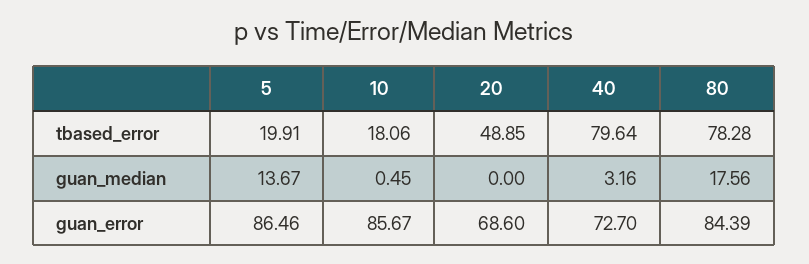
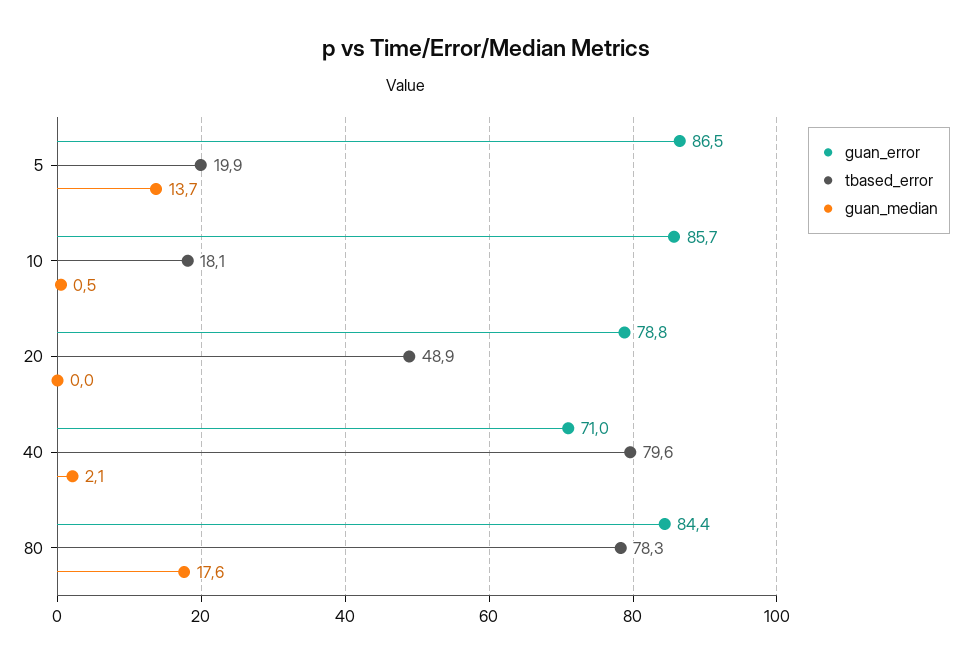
guan_median, 40: 3.16 -> 2.1
guan_error, 20: 68.6 -> 78.8
guan_error, 40: 72.7 -> 71

